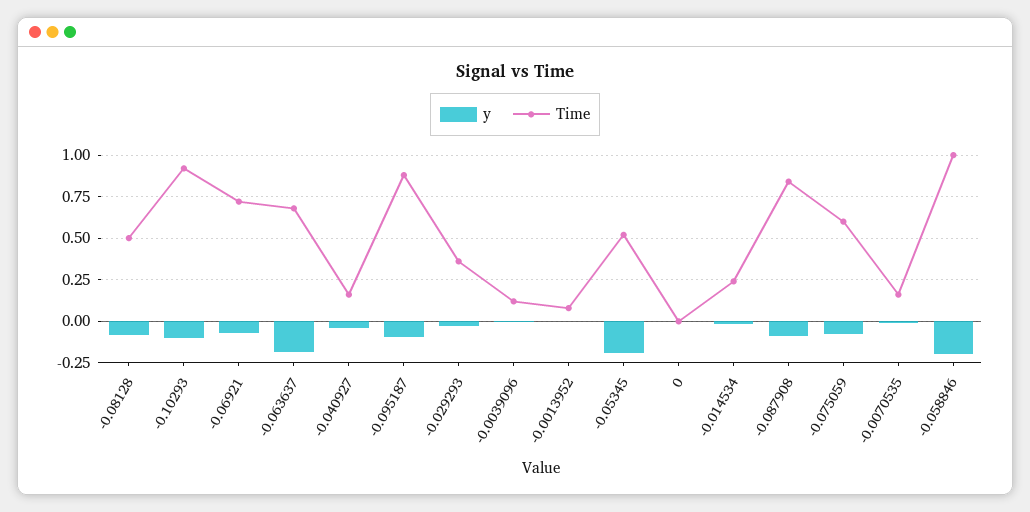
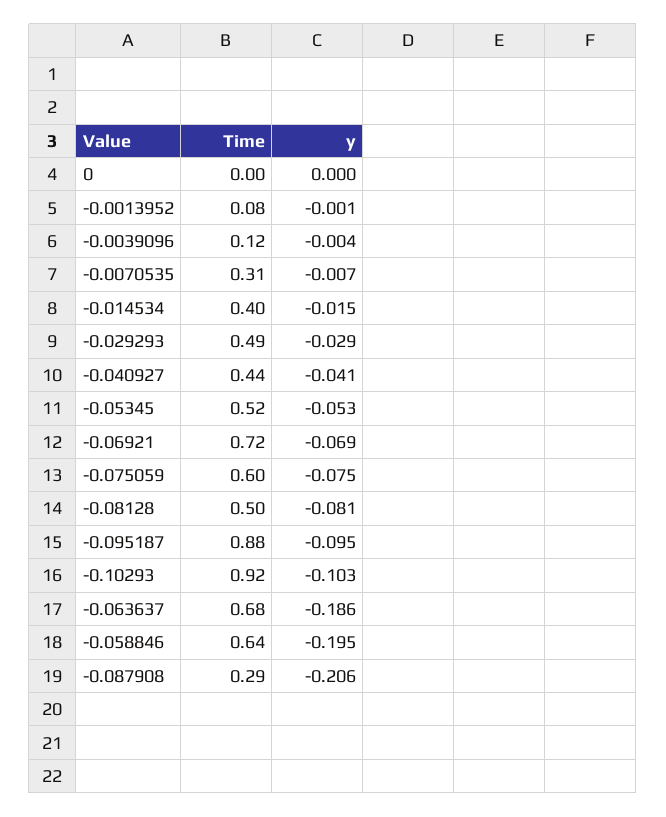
Time, -0.040927: 0.15 -> 0.44
Time, -0.029293: 0.35 -> 0.49
y, -0.05345: -0.2 -> -0.053
Time, -0.014534: 0.25 -> 0.4
y, -0.087908: -0.1 -> -0.206
Time, -0.087908: 0.85 -> 0.29
Time, -0.0070535: 0.15 -> 0.31
Time, -0.058846: 1 -> 0.64

